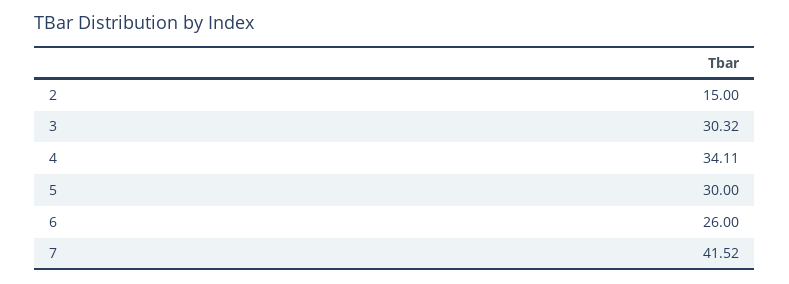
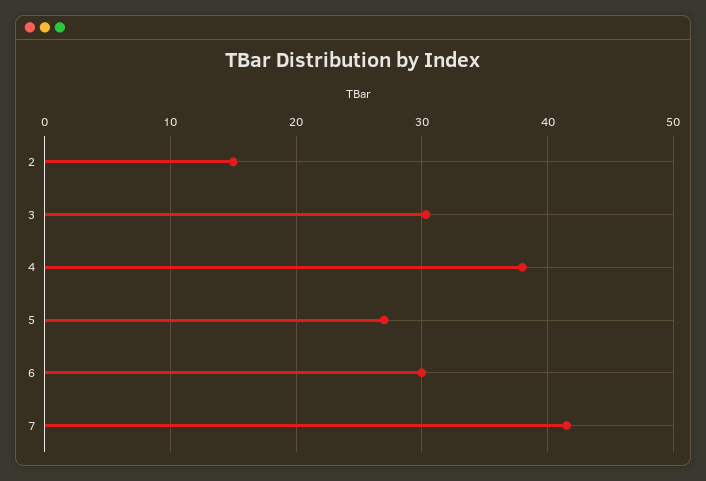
4: 34.11 -> 38
5: 30 -> 27
6: 26 -> 30

